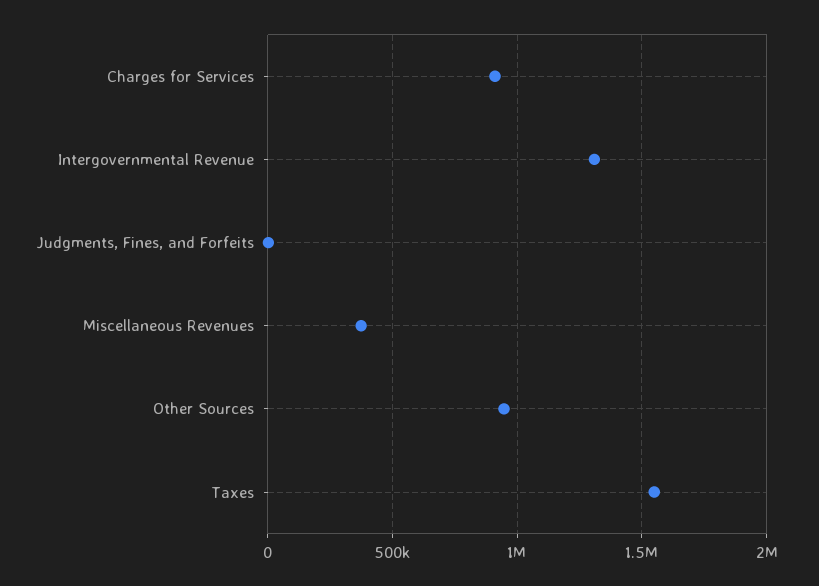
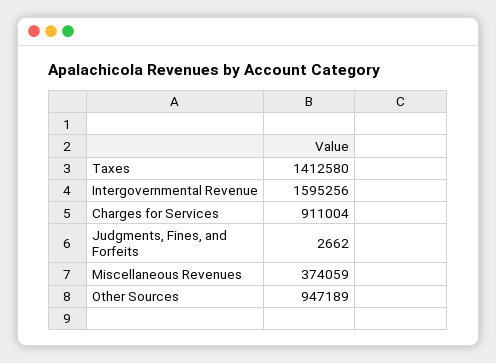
Intergovernmental Revenue: 1300000 -> 1595256
Taxes: 1550000 -> 1412580

